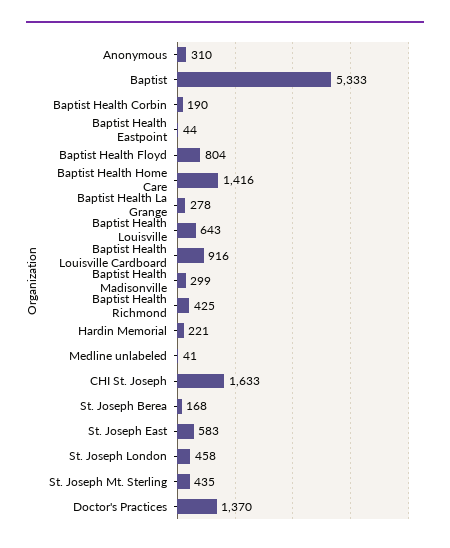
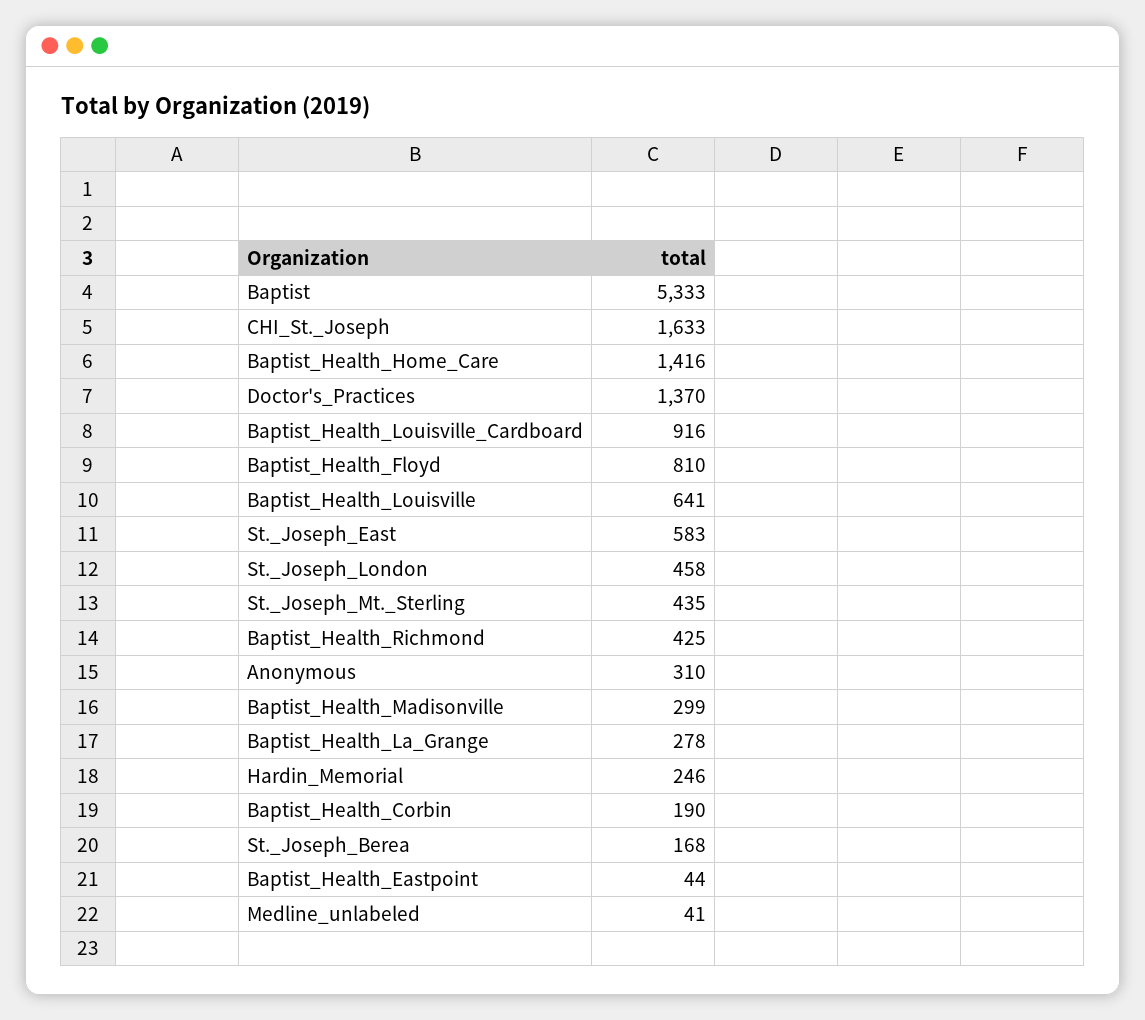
Baptist Health Floyd: 804 -> 810
Baptist Health Louisville: 643 -> 641
Hardin Memorial: 221 -> 246

